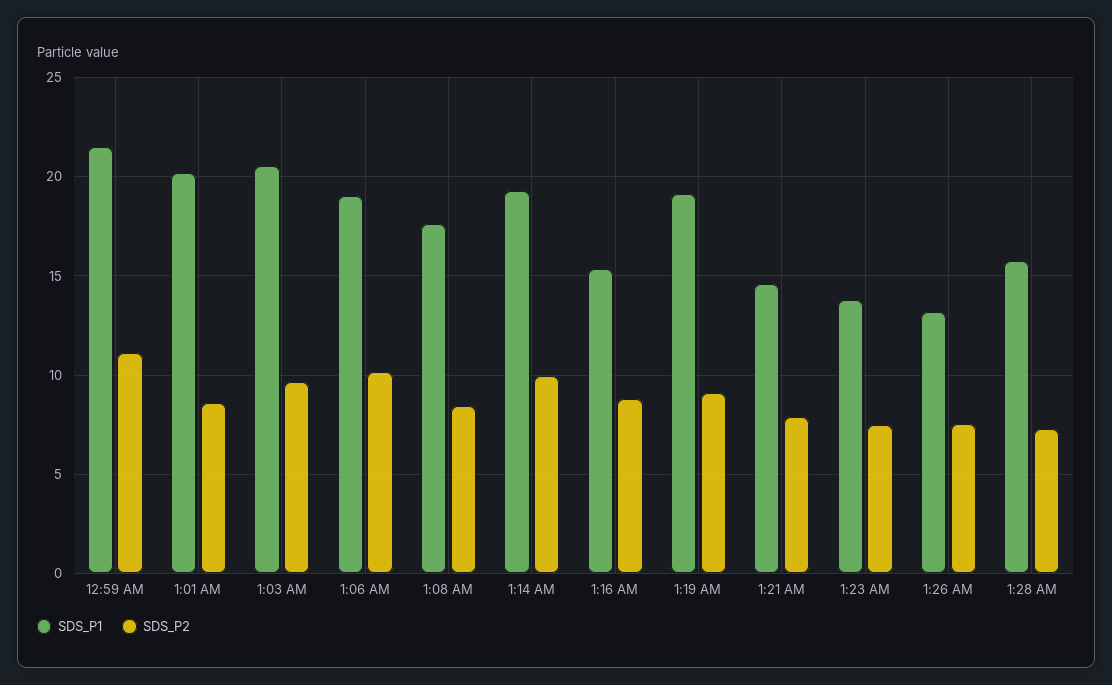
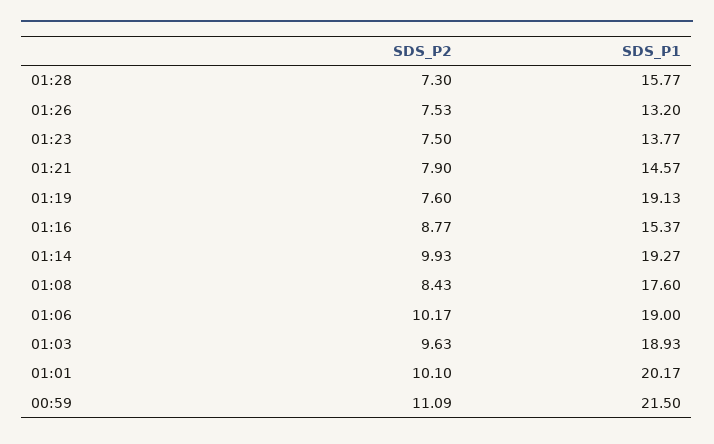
SDS_P2, 1:01 AM: 8.5 -> 10.1
SDS_P1, 1:03 AM: 20.5 -> 18.93
SDS_P2, 1:19 AM: 9 -> 7.6

